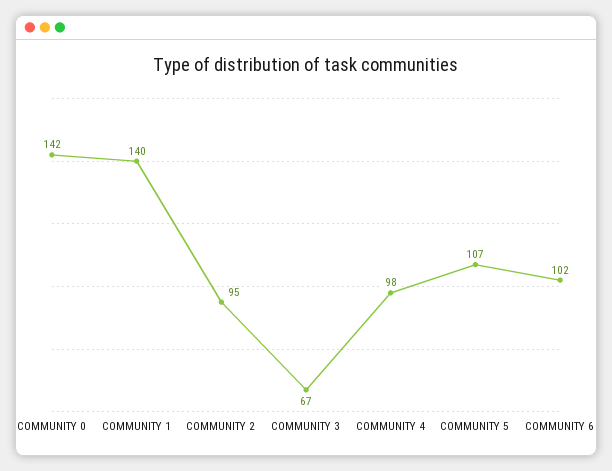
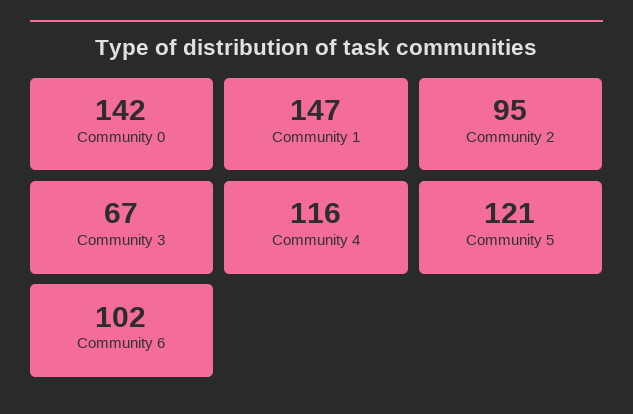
COMMUNITY 1: 140 -> 147
COMMUNITY 4: 98 -> 116
COMMUNITY 5: 107 -> 121

